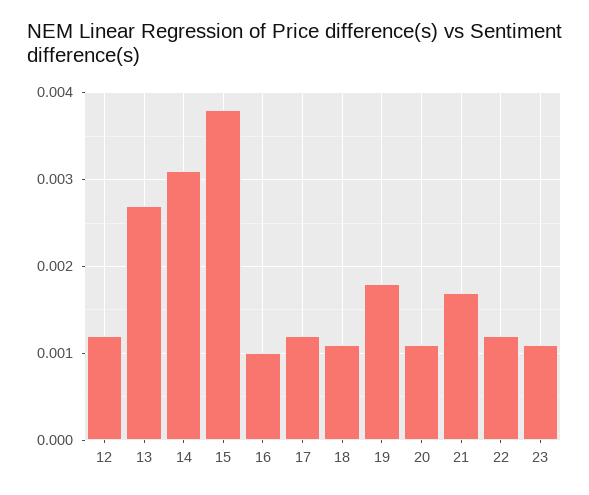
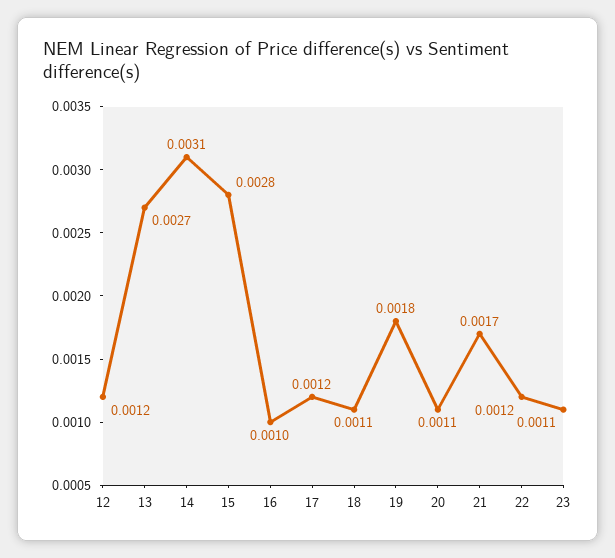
15: 0.0038 -> 0.0028

